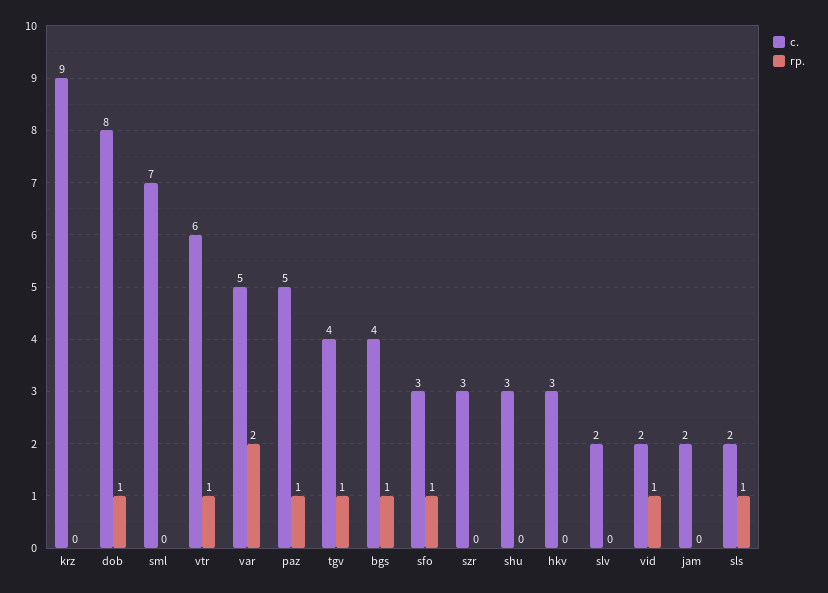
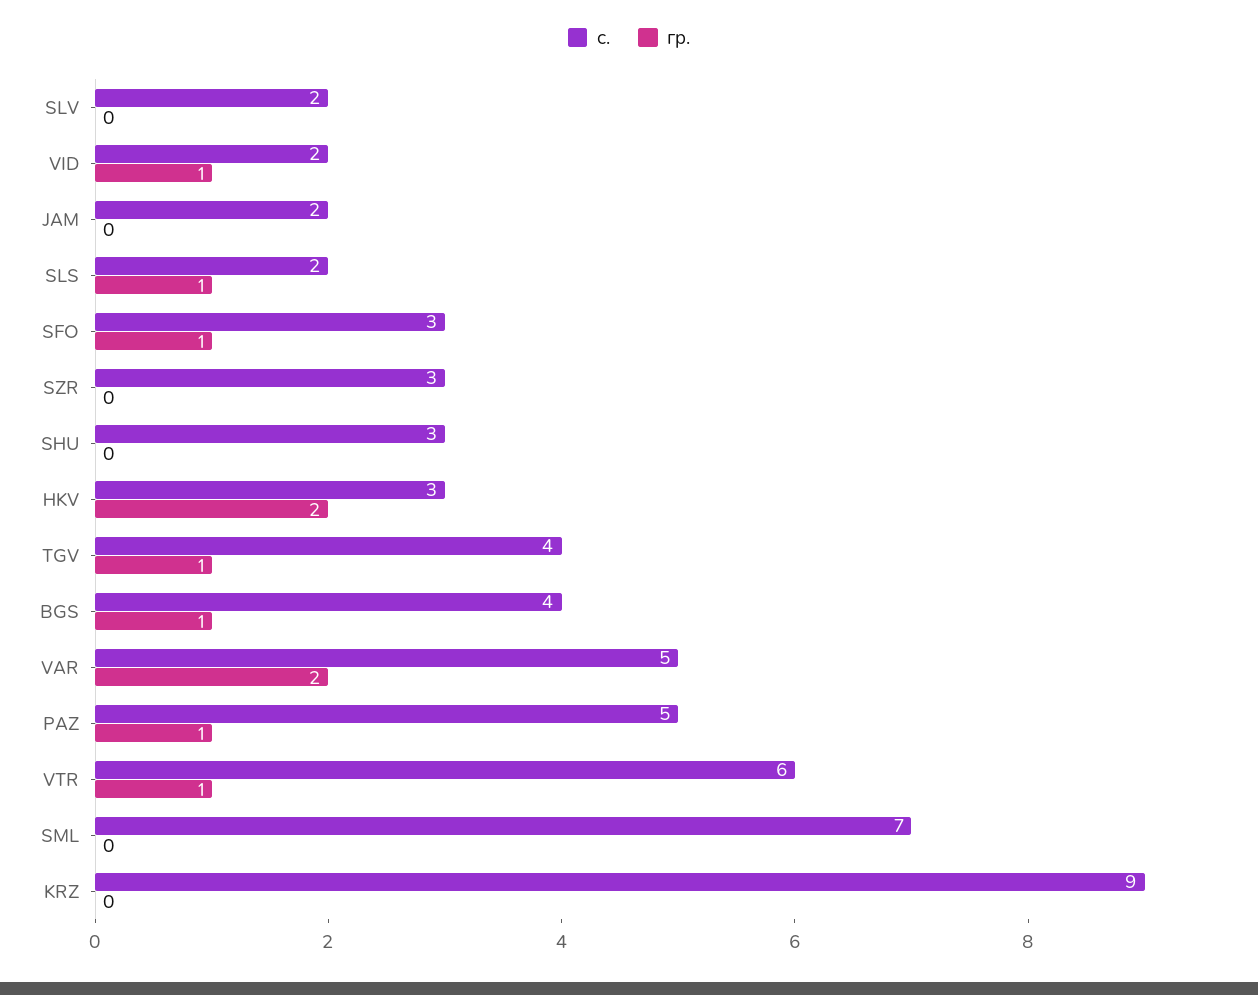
с., dob: 8 -> none
гр., dob: 1 -> none
гр., hkv: 0 -> 2

